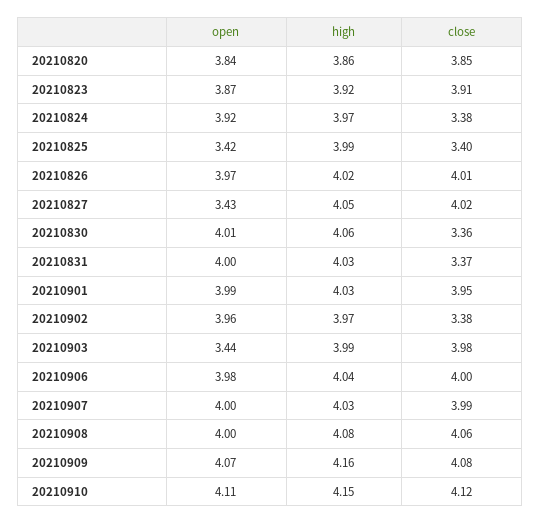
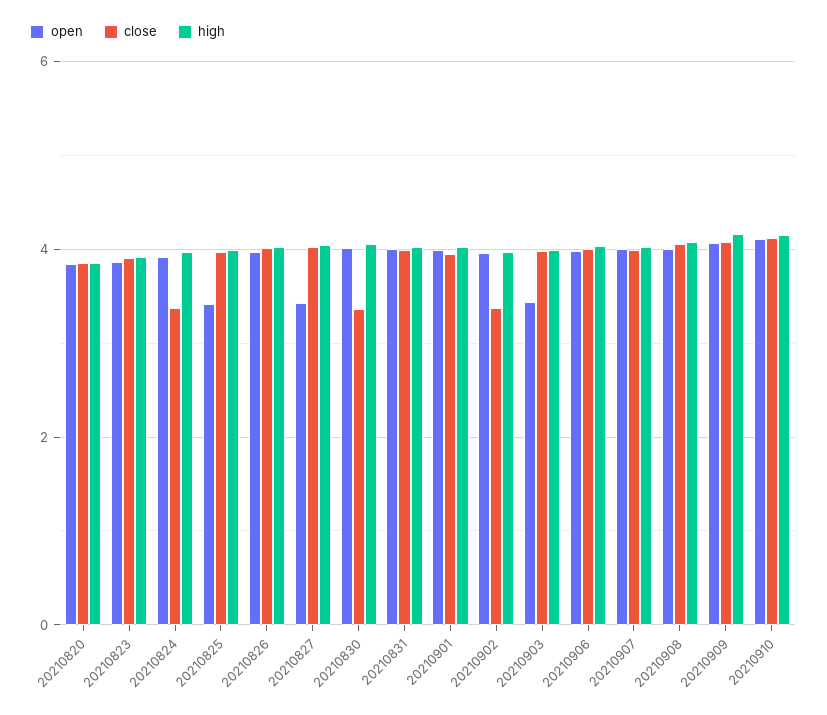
close, 20210825: 3.4 -> 4
close, 20210831: 3.37 -> 4

